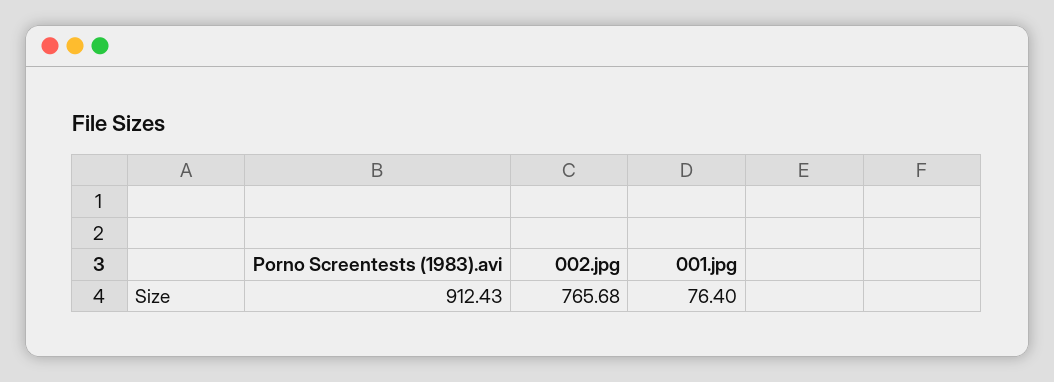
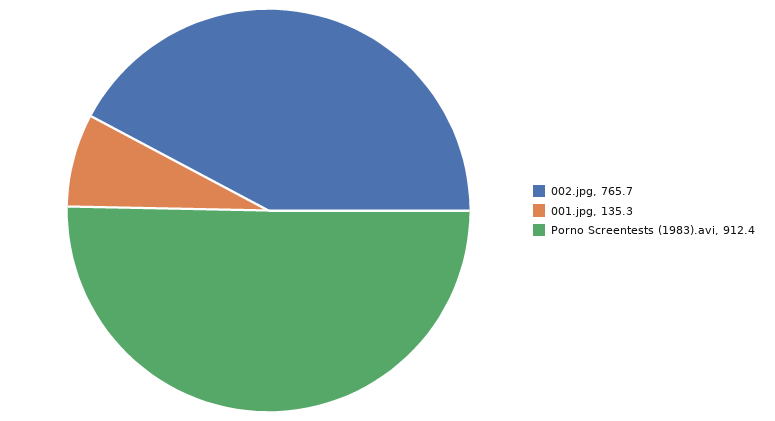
001.jpg: 76.4 -> 135.3

